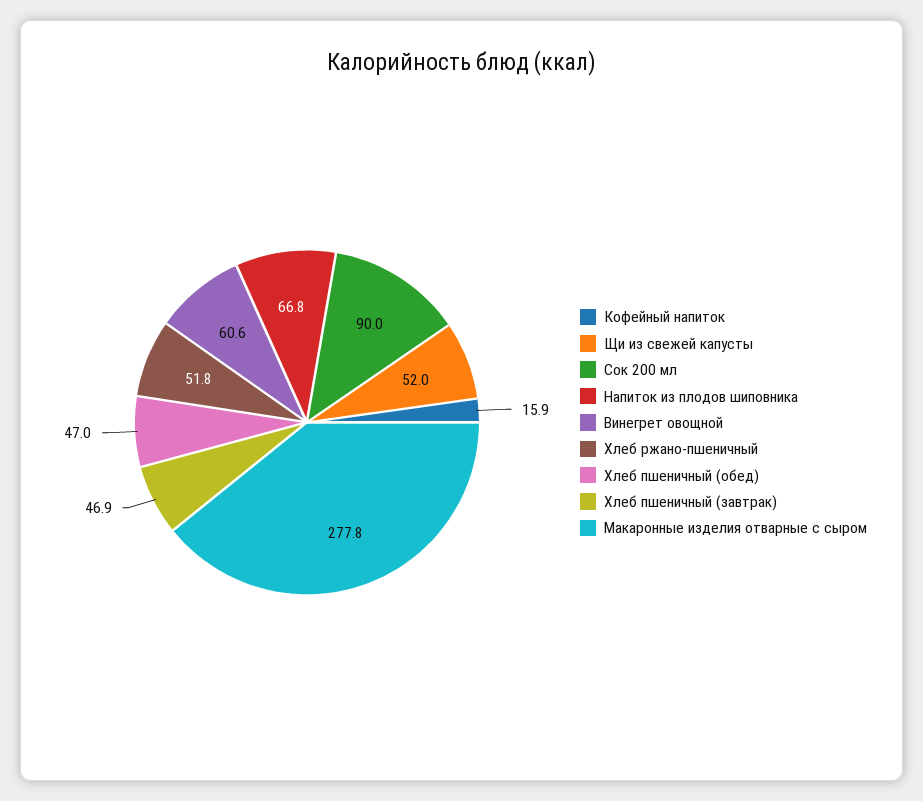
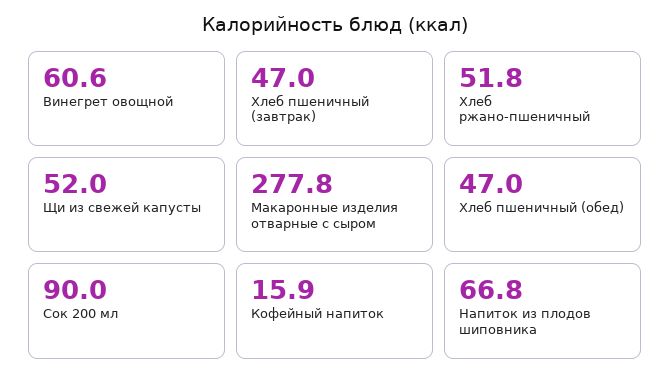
Хлеб пшеничный (завтрак): 46.9 -> 47

